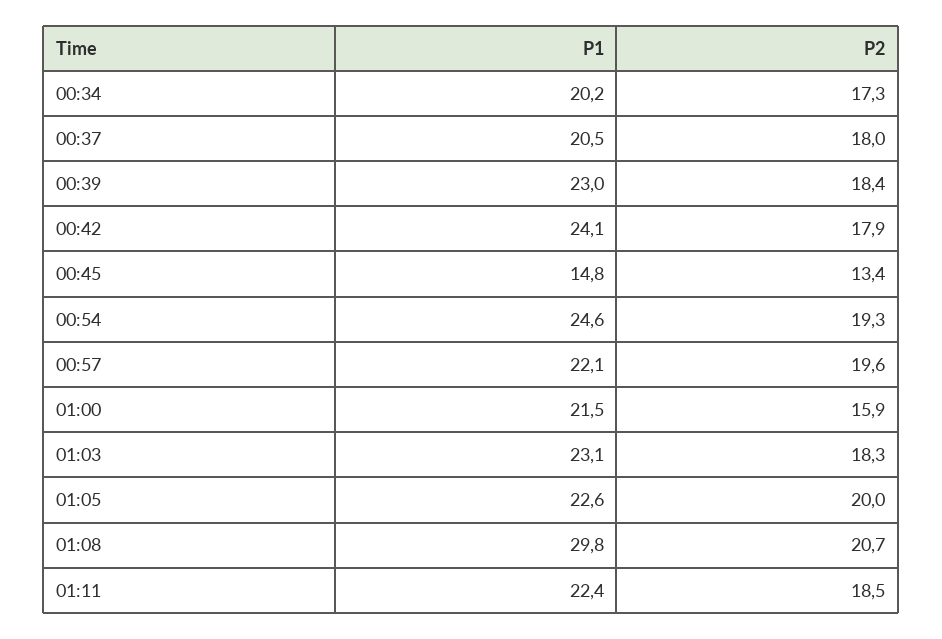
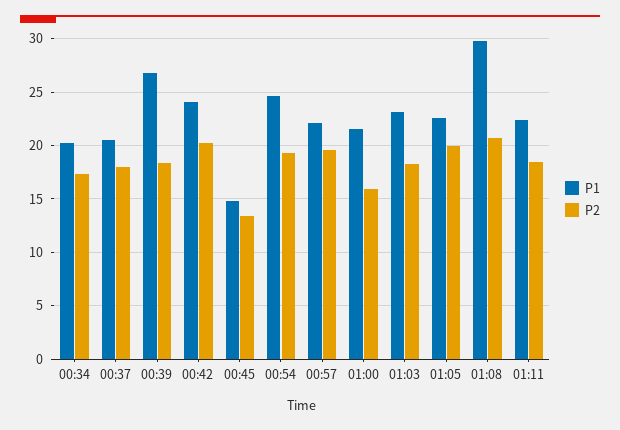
P1, 00:39: 23 -> 27
P2, 00:42: 17.9 -> 20

